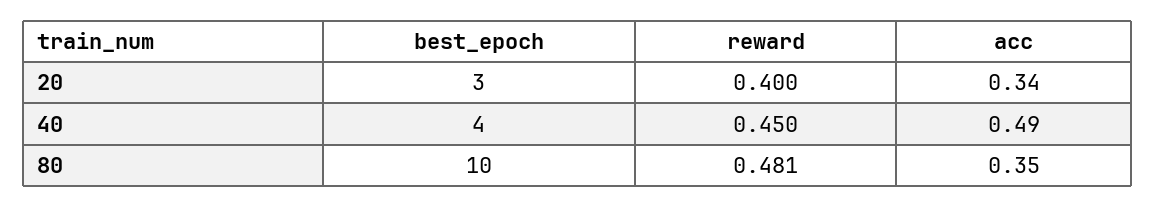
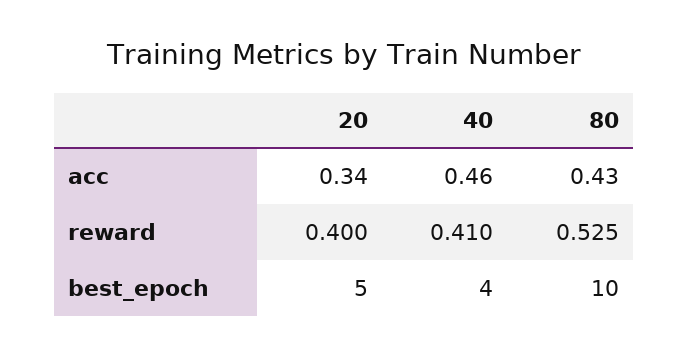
best_epoch, 20: 3 -> 5
reward, 40: 0.45 -> 0.41
acc, 40: 0.49 -> 0.46
reward, 80: 0.481 -> 0.525
acc, 80: 0.35 -> 0.43

